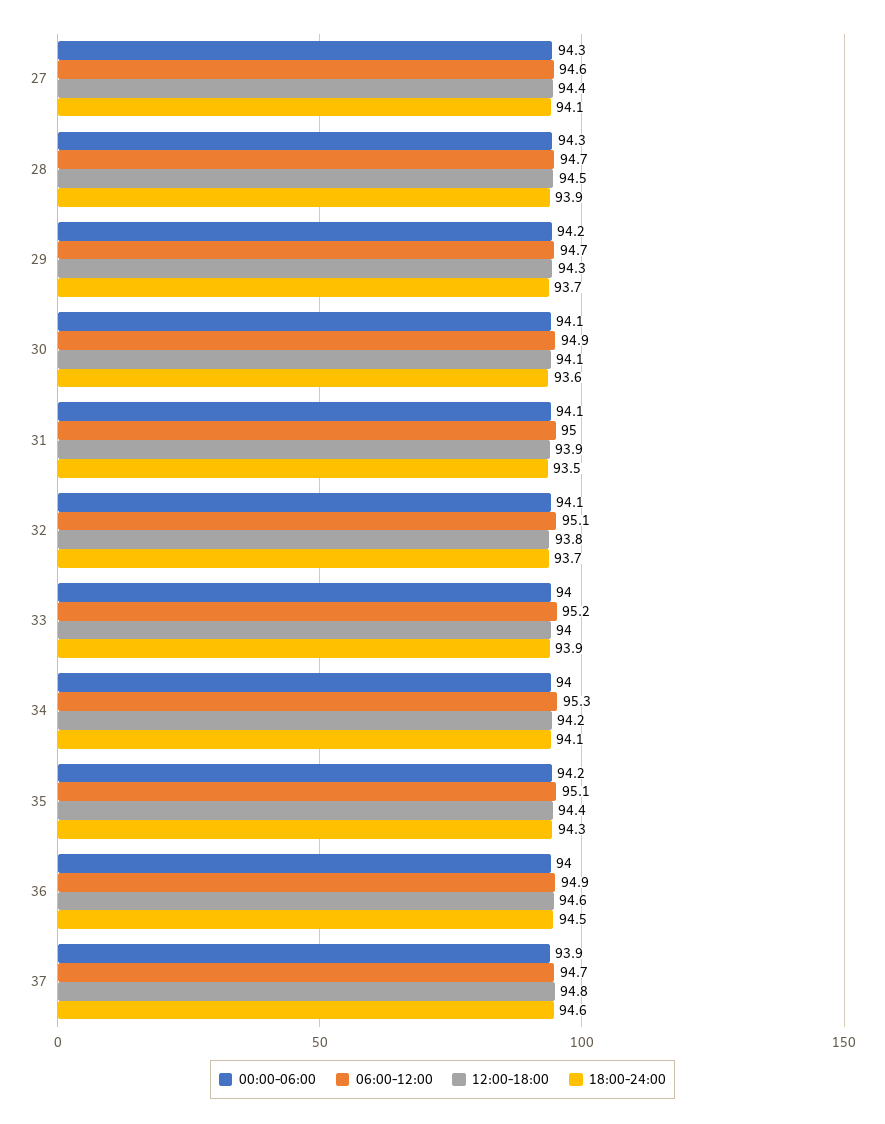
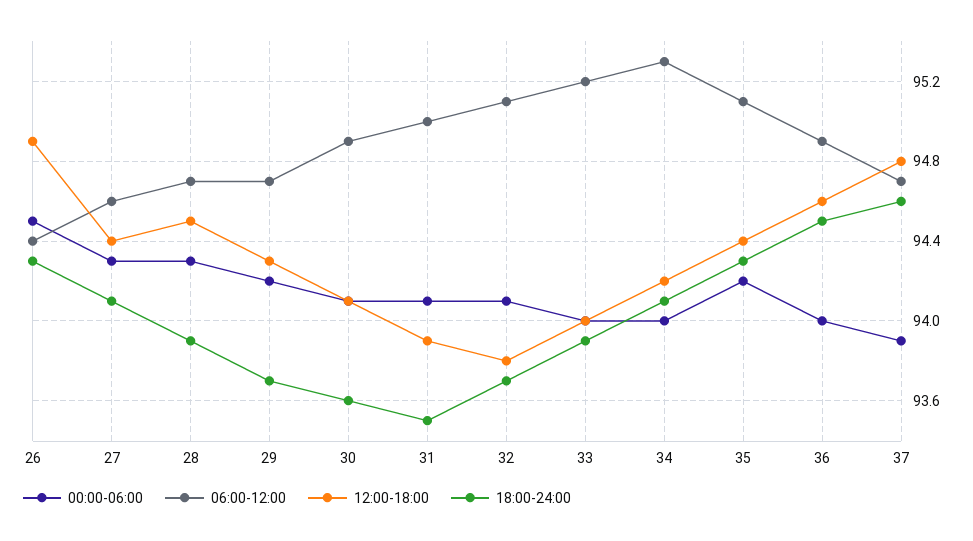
00:00-06:00, 26: none -> 94.5
06:00-12:00, 26: none -> 94.4
12:00-18:00, 26: none -> 94.9
18:00-24:00, 26: none -> 94.3

